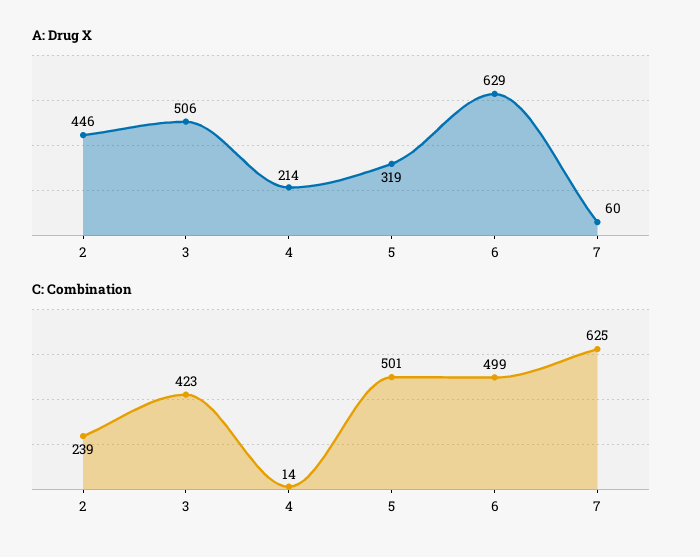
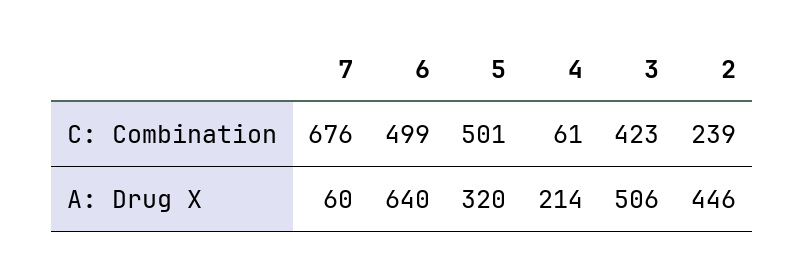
A: Drug X, 5: 319 -> 320
A: Drug X, 6: 629 -> 640
C: Combination, 4: 14 -> 61
C: Combination, 7: 625 -> 676

